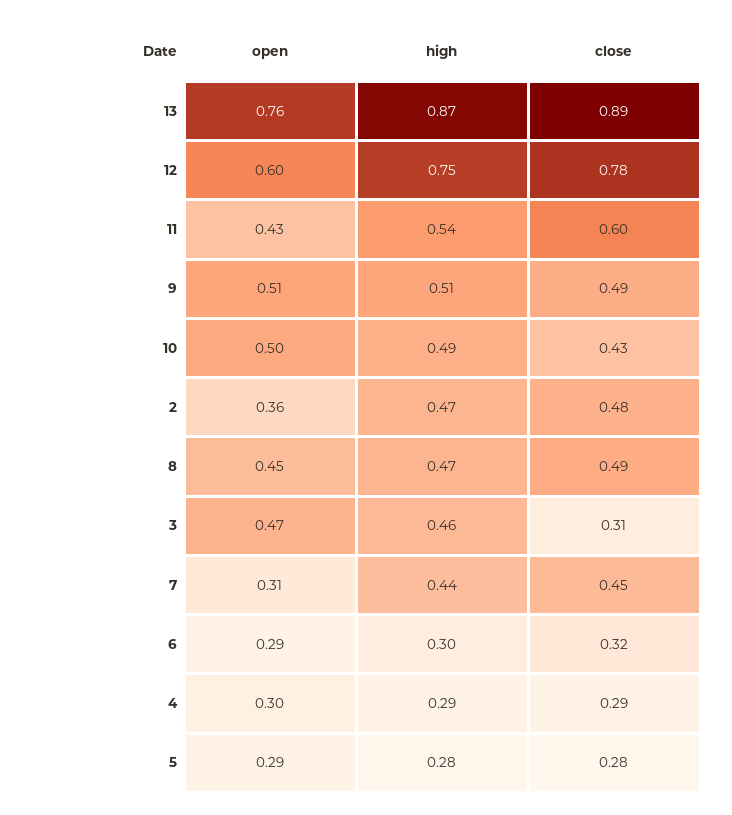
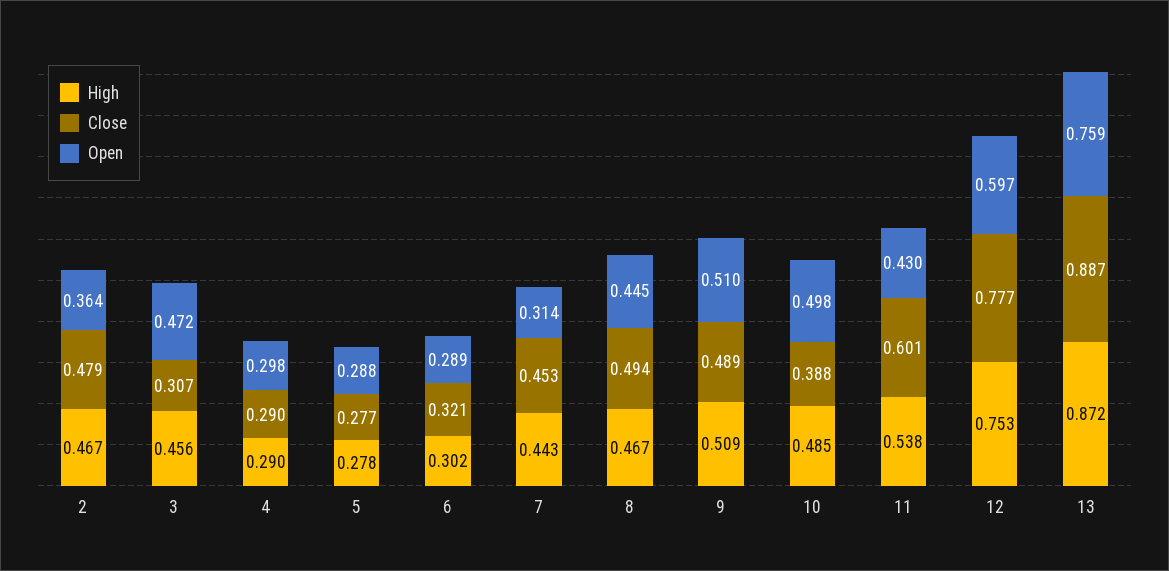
close, 10: 0.43 -> 0.388

